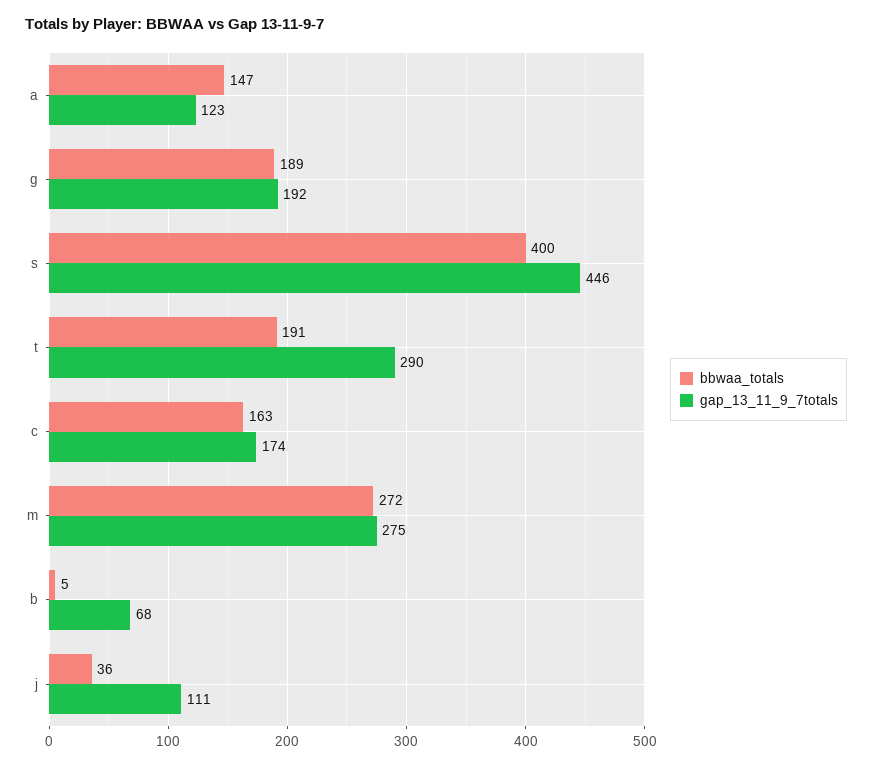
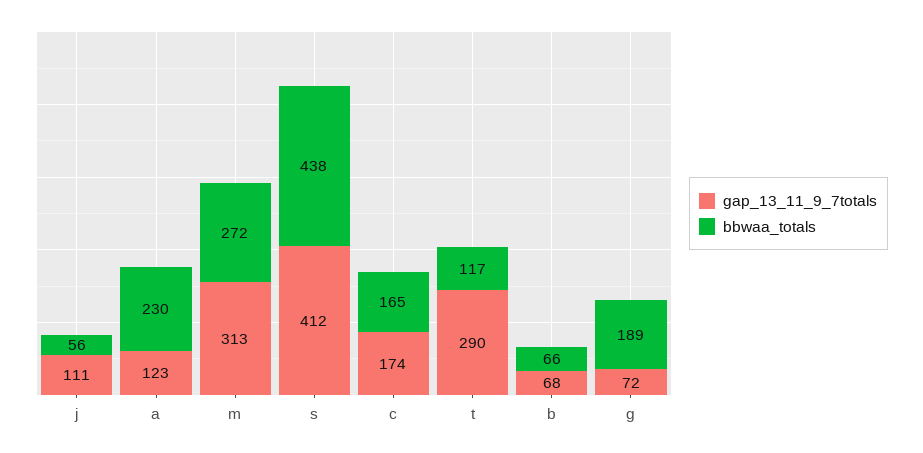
bbwaa_totals, a: 147 -> 230
gap_13_11_9_7totals, g: 192 -> 72
bbwaa_totals, s: 400 -> 438
gap_13_11_9_7totals, s: 446 -> 412
bbwaa_totals, t: 191 -> 117
bbwaa_totals, c: 163 -> 165
gap_13_11_9_7totals, m: 275 -> 313
bbwaa_totals, b: 5 -> 66
bbwaa_totals, j: 36 -> 56

